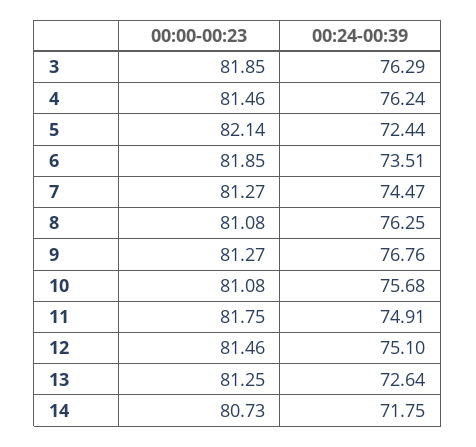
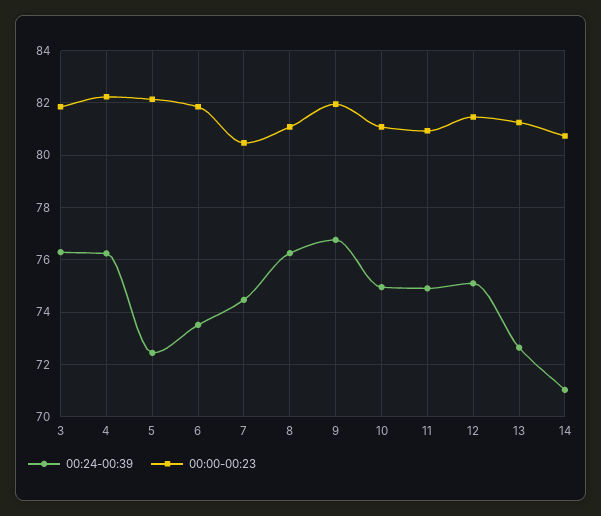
00:00-00:23, 4: 81.46 -> 82.25
00:00-00:23, 7: 81.27 -> 80.5
00:00-00:23, 9: 81.27 -> 82
00:24-00:39, 10: 75.68 -> 75
00:00-00:23, 11: 81.75 -> 81
00:24-00:39, 14: 71.75 -> 71

